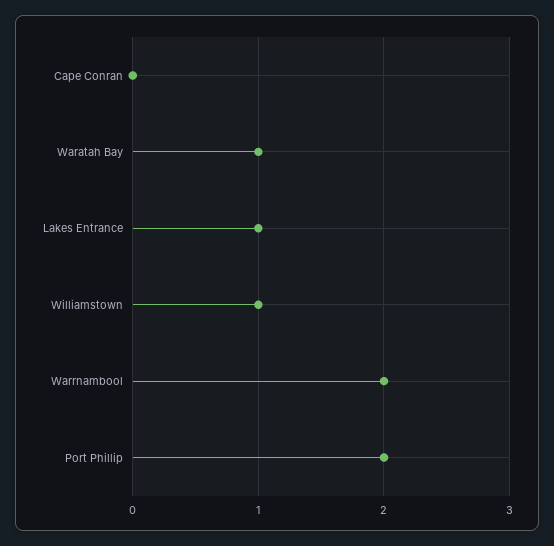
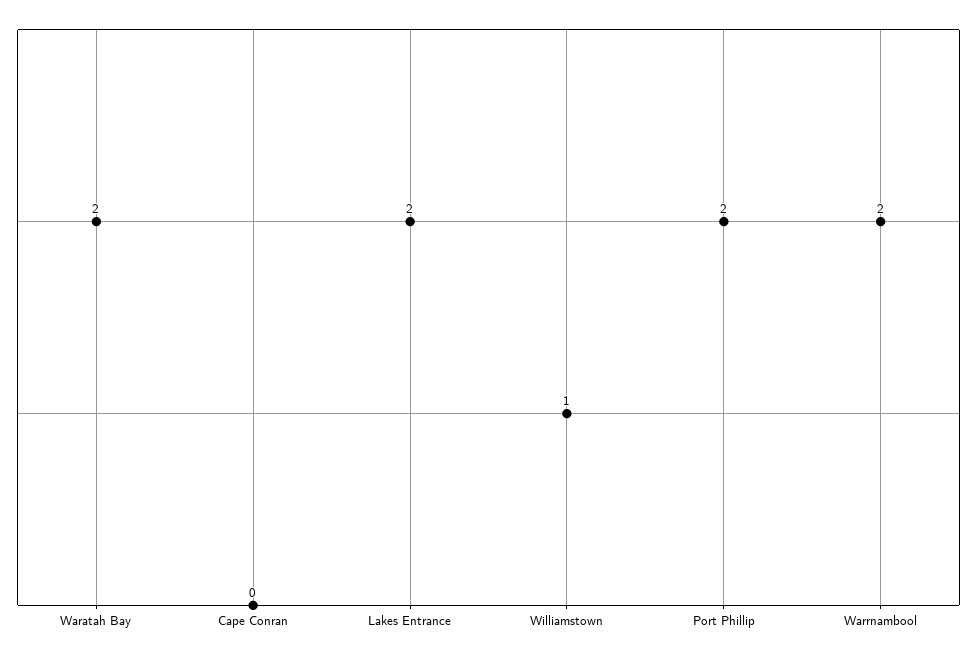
Waratah Bay: 1 -> 2
Lakes Entrance: 1 -> 2

